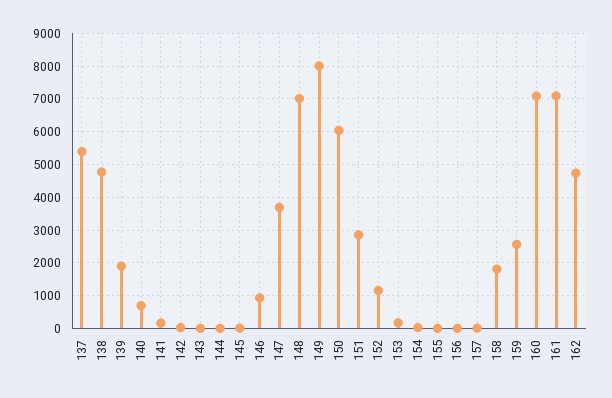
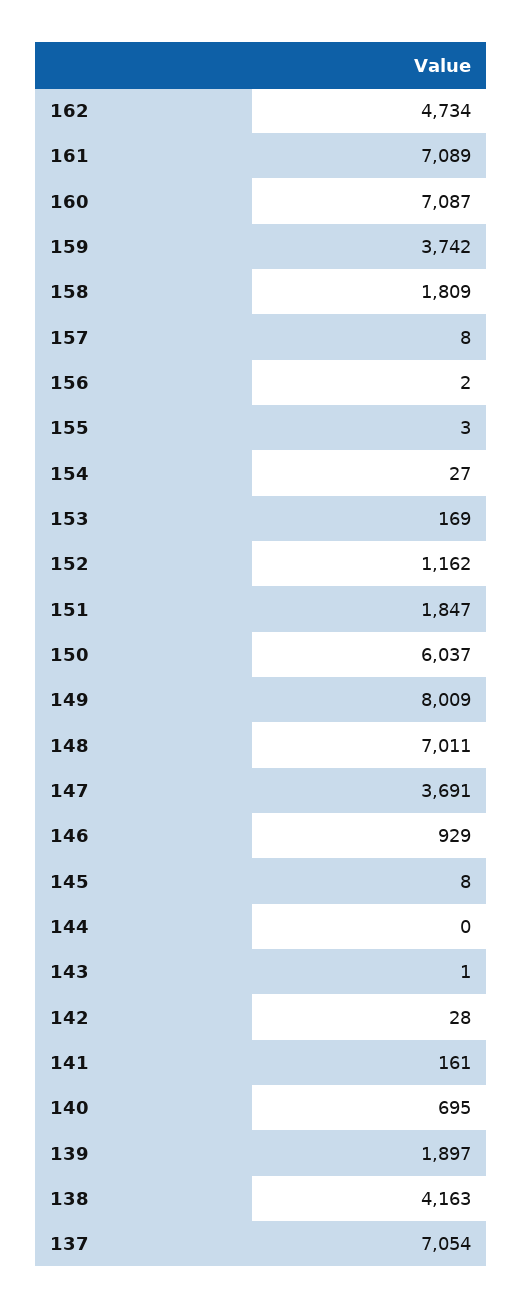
137: 5400 -> 7054
138: 4800 -> 4163
151: 2800 -> 1847
159: 2600 -> 3742

